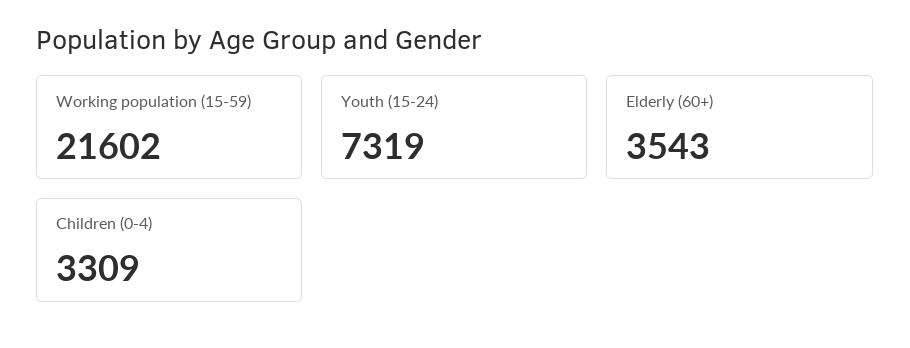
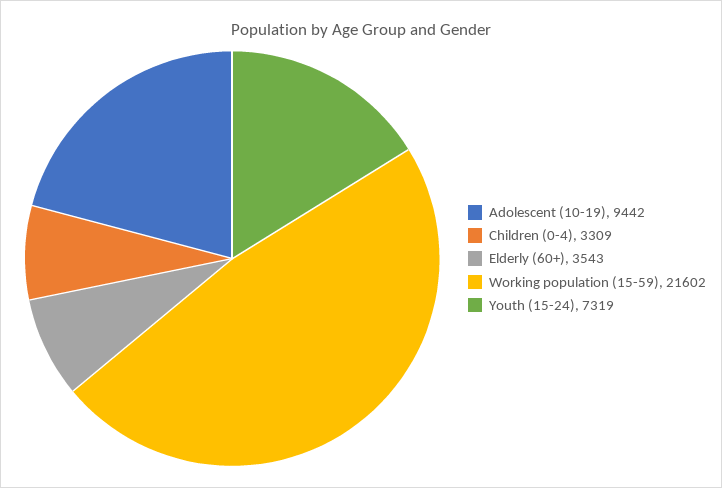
Adolescent (10-19): none -> 9442

